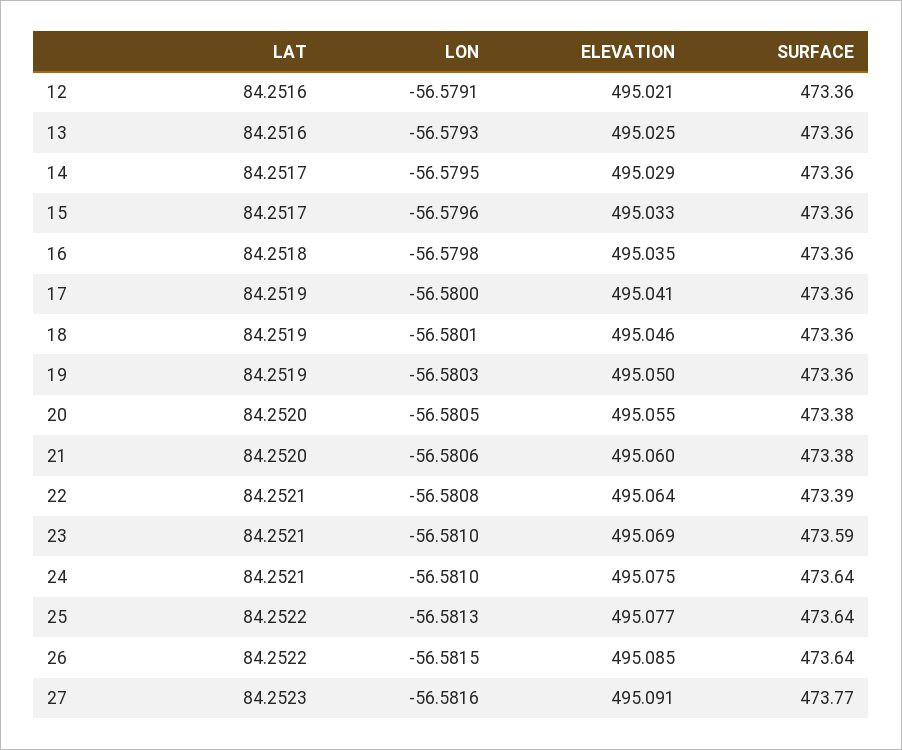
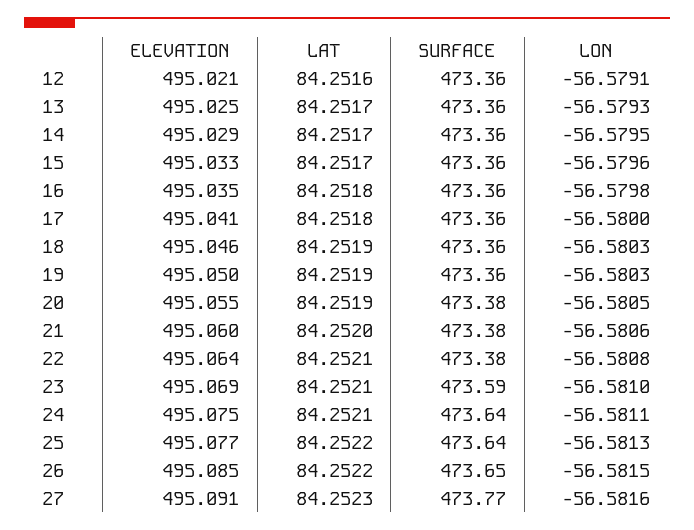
LAT, 13: 84.2516 -> 84.2517
LAT, 17: 84.2519 -> 84.2518
LON, 18: -56.5801 -> -56.5803
LAT, 20: 84.252 -> 84.2519
SURFACE, 22: 473.39 -> 473.38
LON, 24: -56.581 -> -56.5811
SURFACE, 26: 473.64 -> 473.65

